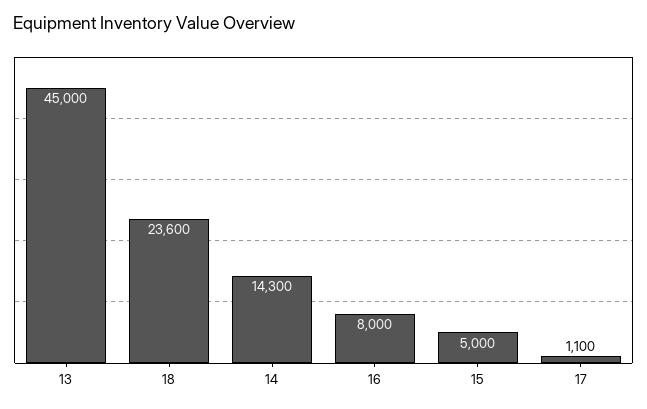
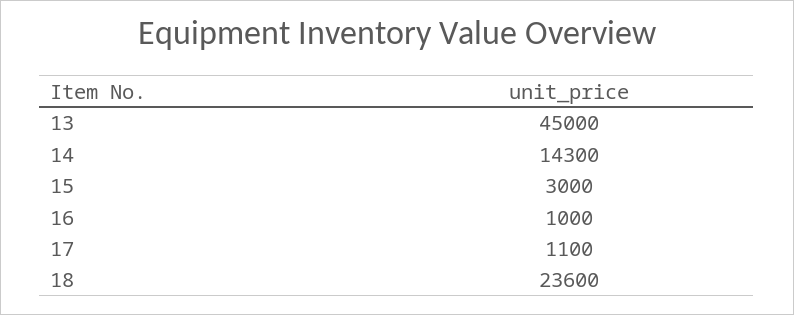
16: 8000 -> 1000
15: 5000 -> 3000

